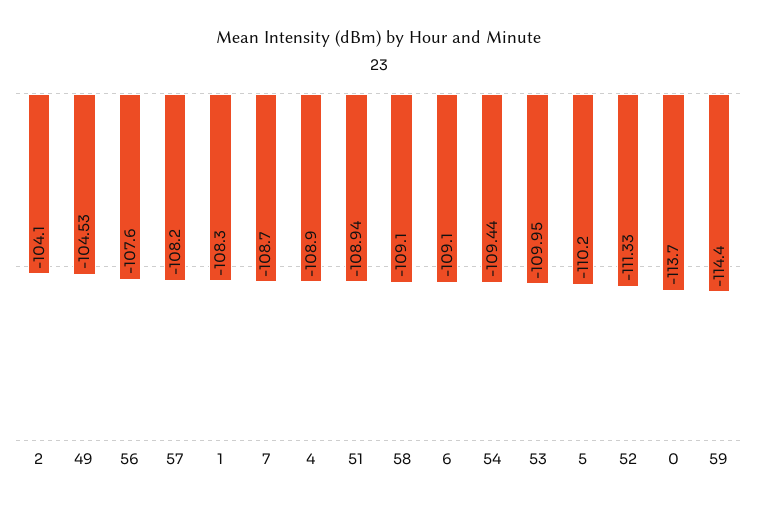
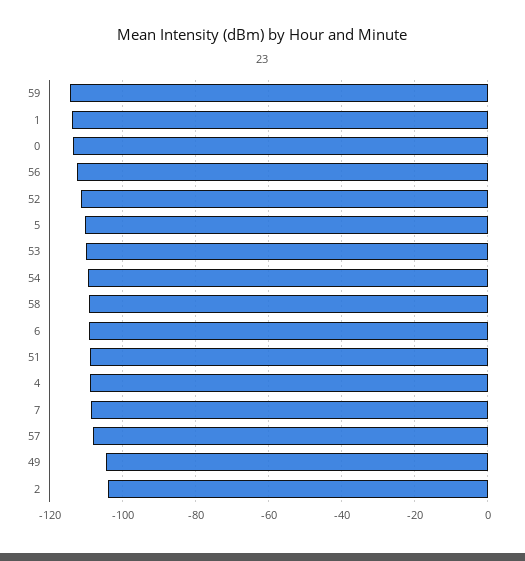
56: -107.6 -> -112
1: -108.3 -> -114

